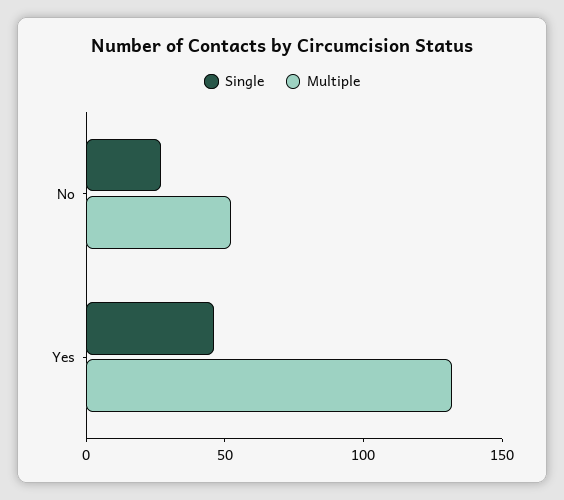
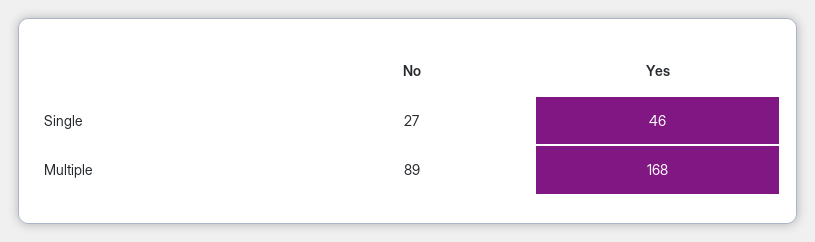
Multiple, No: 50 -> 89
Multiple, Yes: 130 -> 168

